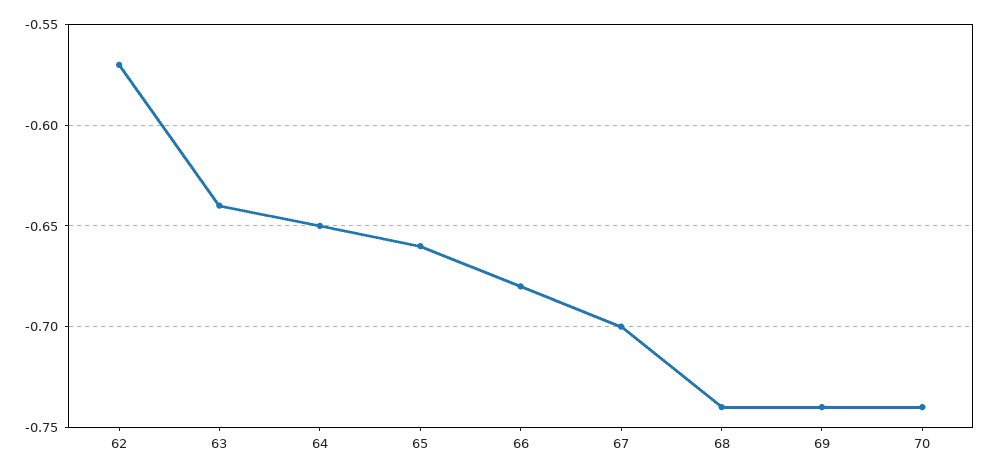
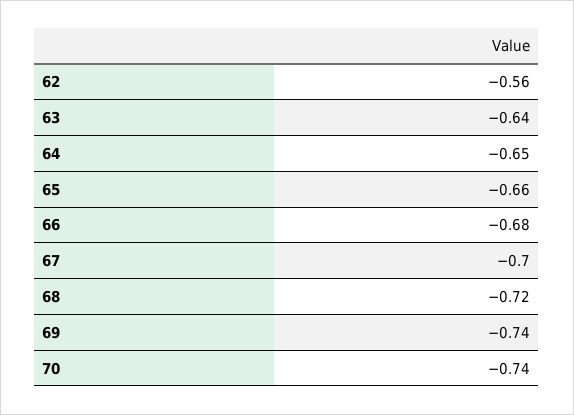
62: -0.57 -> -0.56
68: -0.74 -> -0.72

